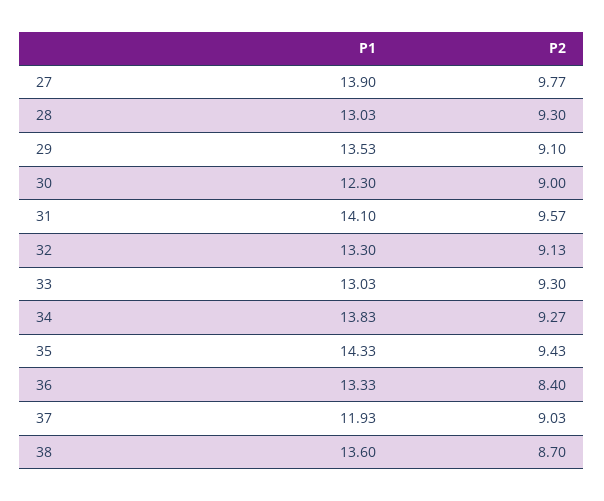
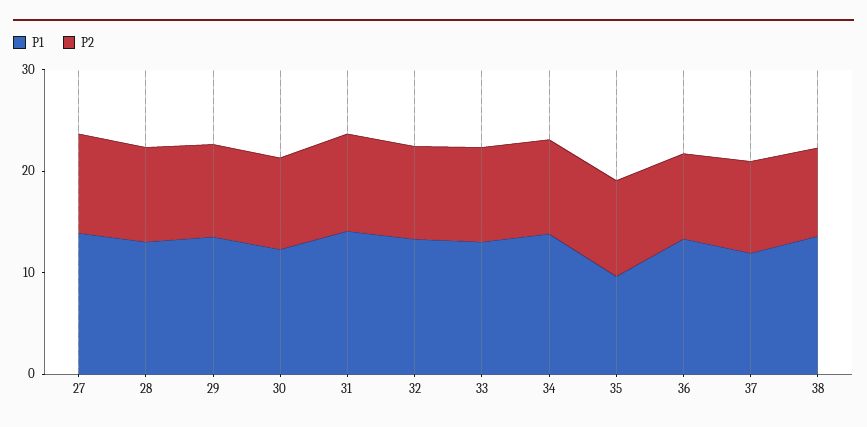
P1, 35: 14.33 -> 10

